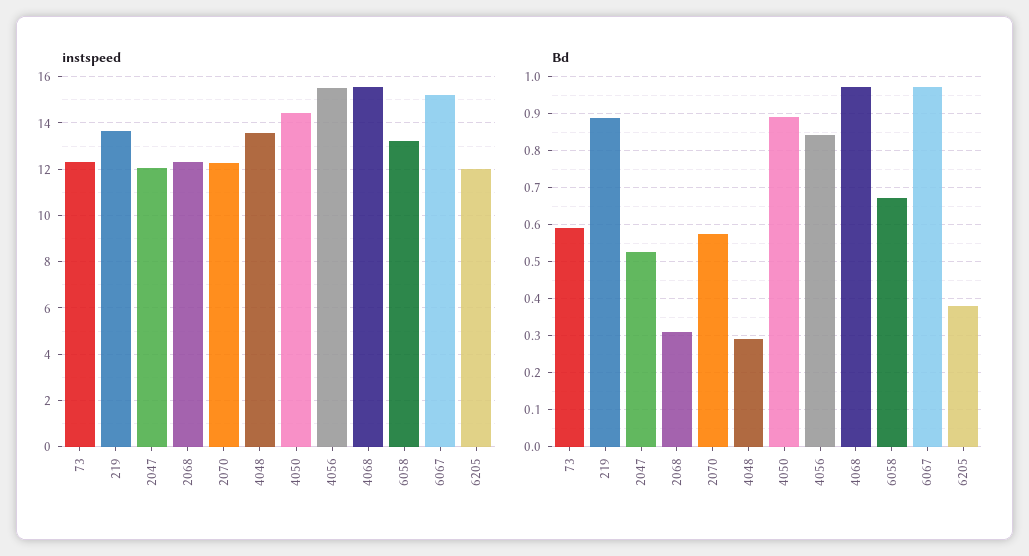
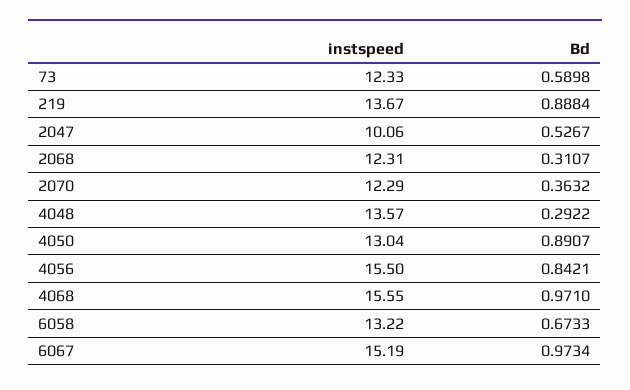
instspeed, 2047: 12 -> 10.06
instspeed, 4050: 14.5 -> 13.04
instspeed, 6205: 12 -> none
Bd, 2070: 0.58 -> 0.3632
Bd, 6205: 0.38 -> none

